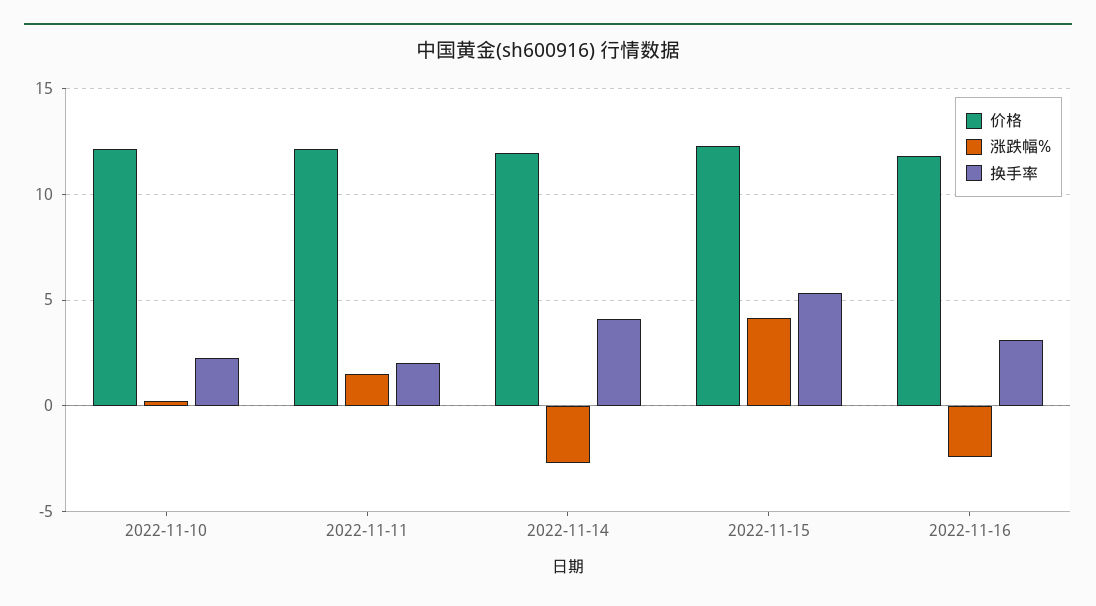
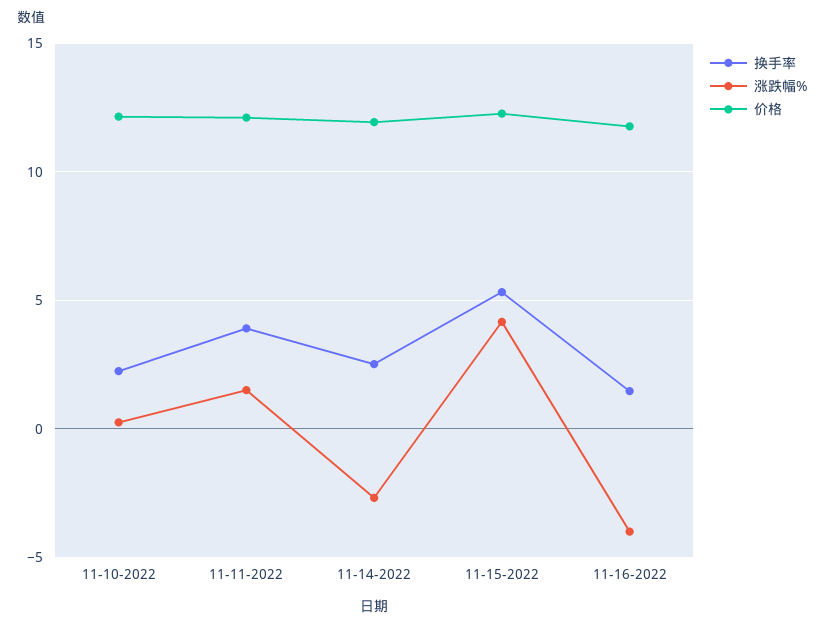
换手率, 2022-11-11: 2 -> 4
换手率, 2022-11-14: 4 -> 2.5
涨跌幅%, 2022-11-16: -2.5 -> -4
换手率, 2022-11-16: 3 -> 1.5

